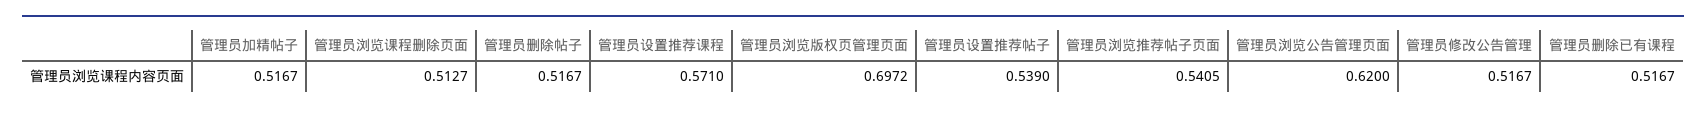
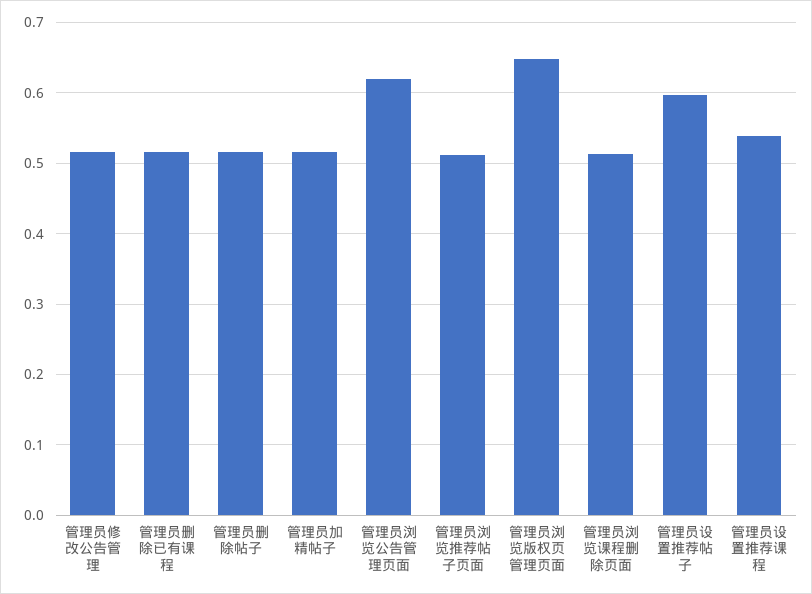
管理员设置推荐课程: 0.571 -> 0.54
管理员浏览版权页管理页面: 0.6972 -> 0.65
管理员设置推荐帖子: 0.539 -> 0.6
管理员浏览推荐帖子页面: 0.5405 -> 0.51

